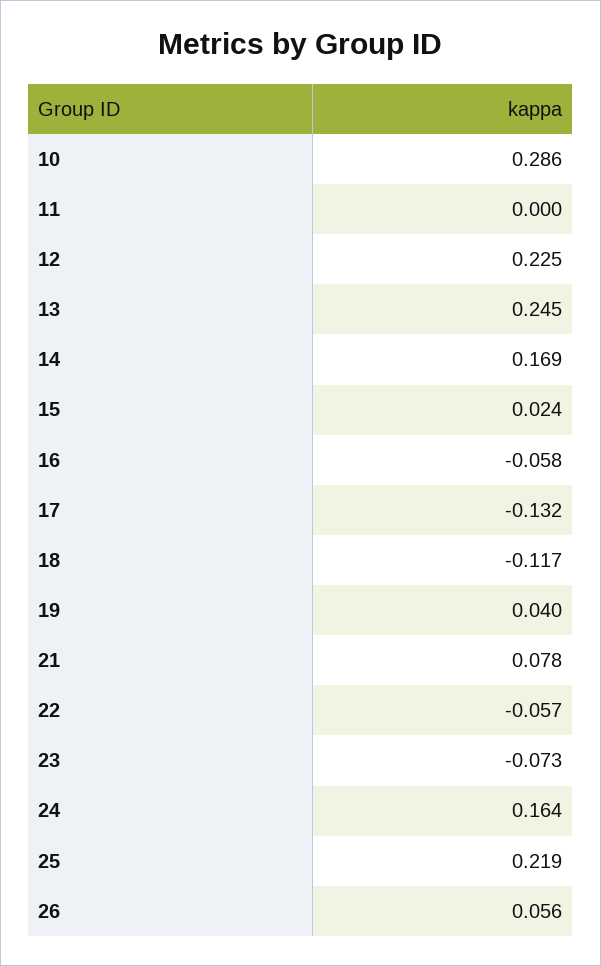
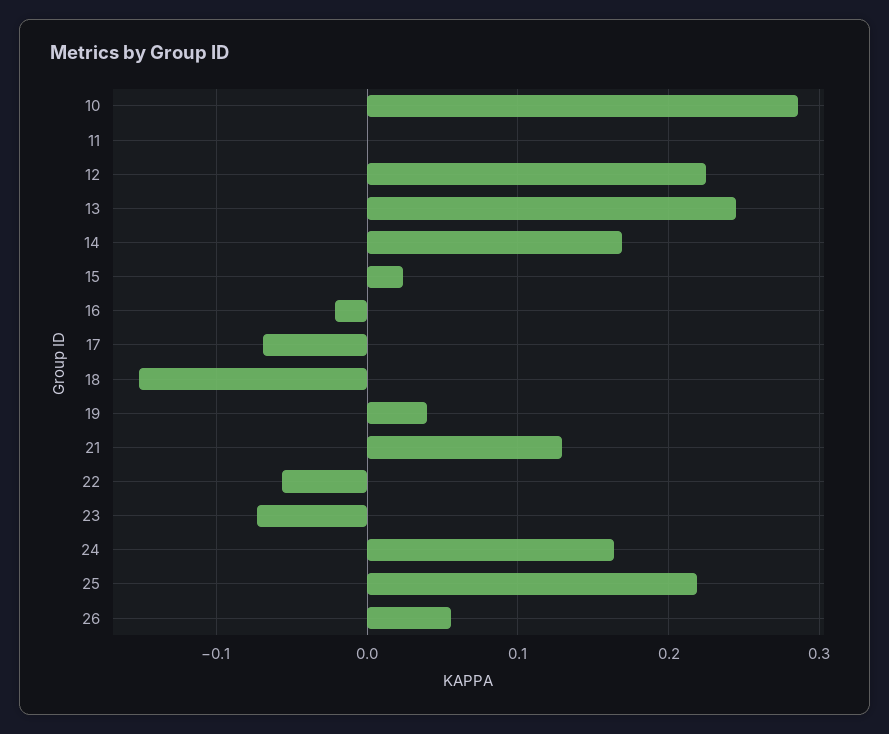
16: -0.058 -> -0.02
17: -0.132 -> -0.07
18: -0.117 -> -0.15
21: 0.078 -> 0.13

